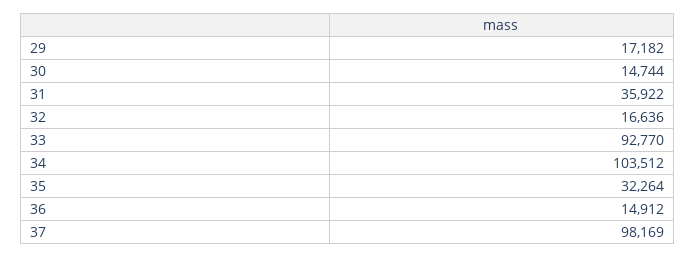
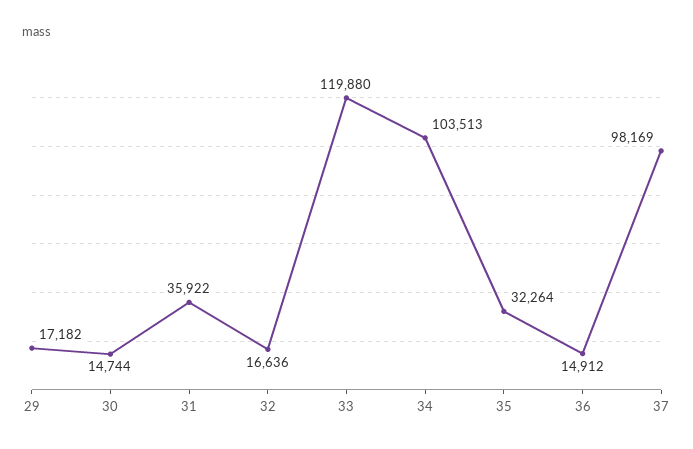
33: 92770 -> 119880
34: 103512 -> 103513

